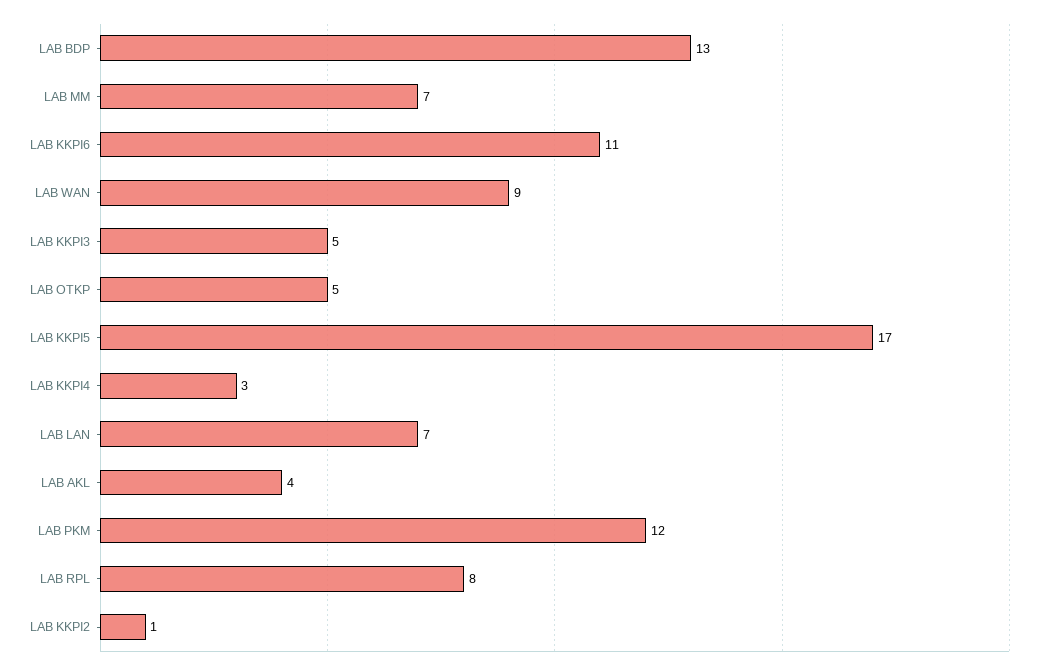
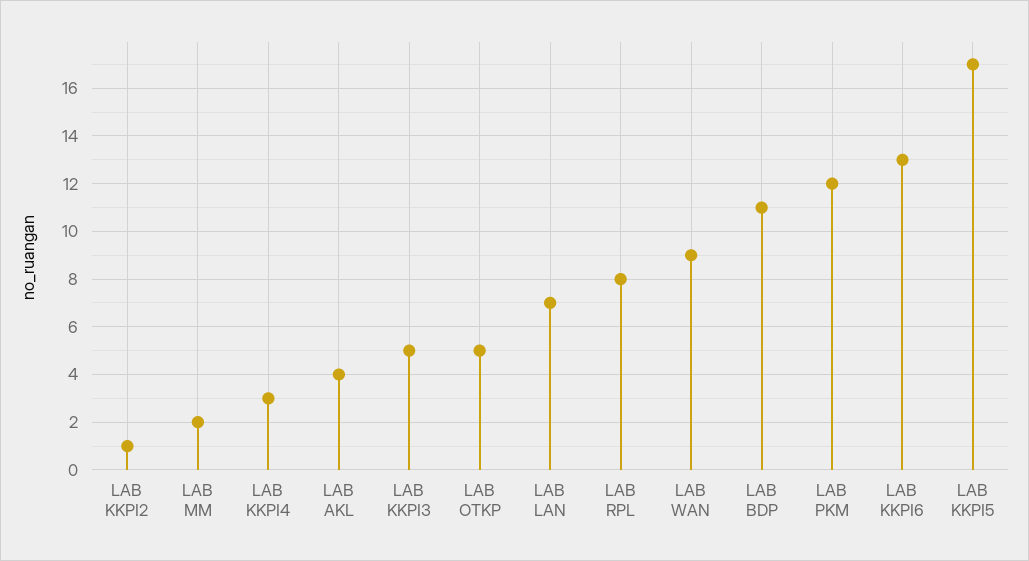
LAB BDP: 13 -> 11
LAB MM: 7 -> 2
LAB KKPI6: 11 -> 13

